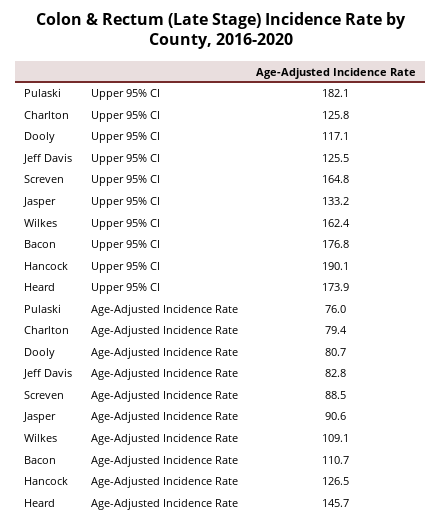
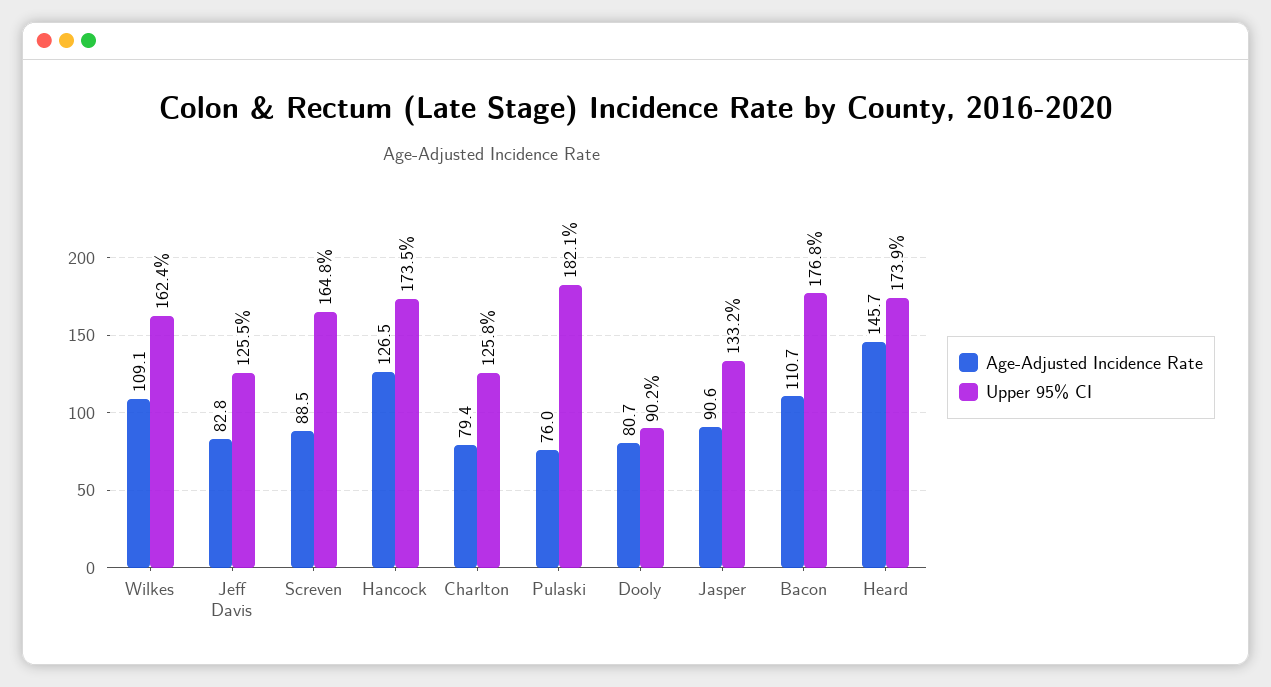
Upper 95% CI, Dooly: 117.1 -> 90.2
Upper 95% CI, Hancock: 190.1 -> 173.5

